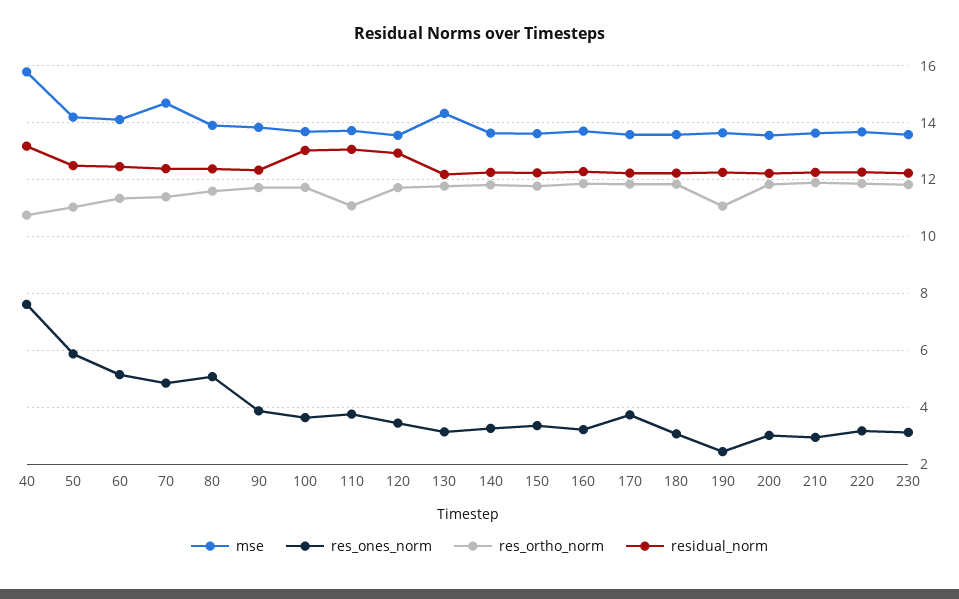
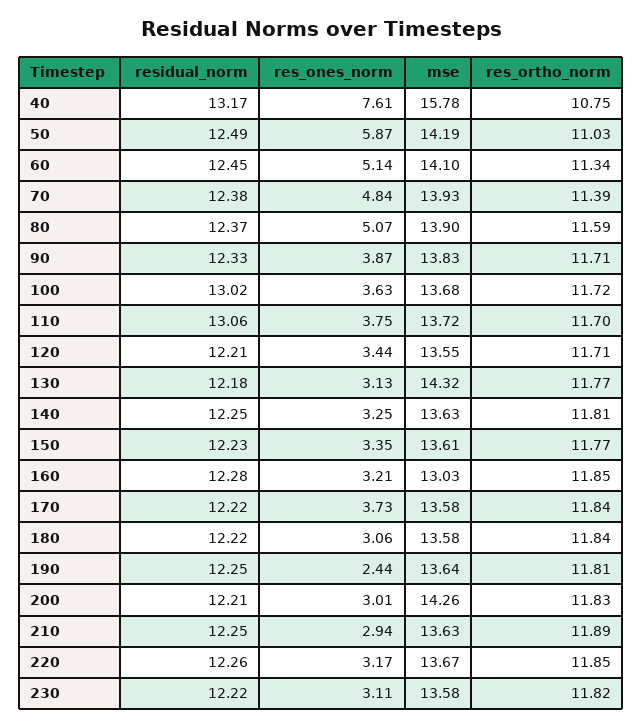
mse, 70: 14.75 -> 13.93
res_ortho_norm, 110: 11 -> 11.7
residual_norm, 120: 13 -> 12.21
mse, 160: 13.75 -> 13.03
res_ortho_norm, 190: 11 -> 11.81
mse, 200: 13.5 -> 14.26

